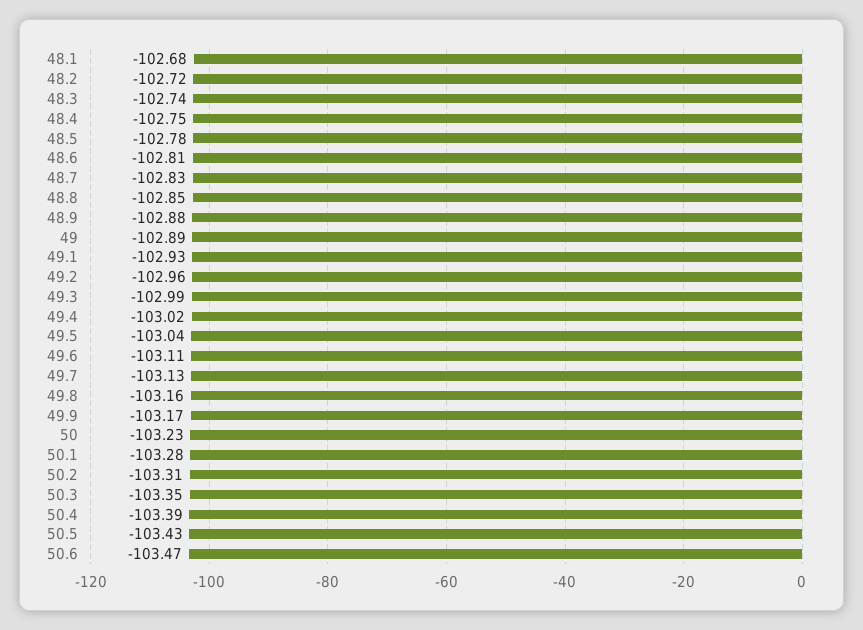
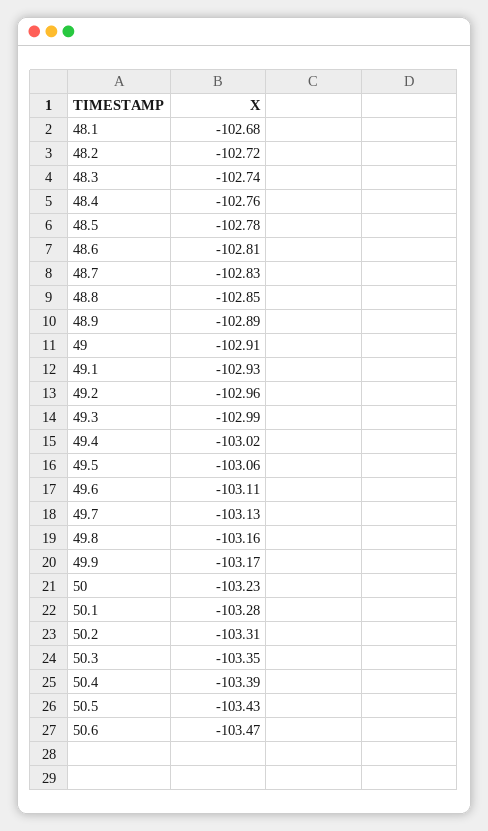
48.4: -102.75 -> -102.76
48.9: -102.88 -> -102.89
49: -102.89 -> -102.91
49.5: -103.04 -> -103.06

